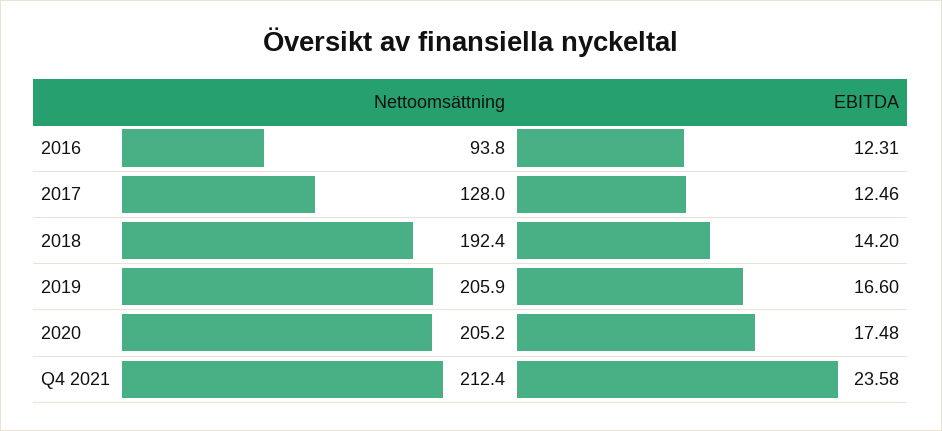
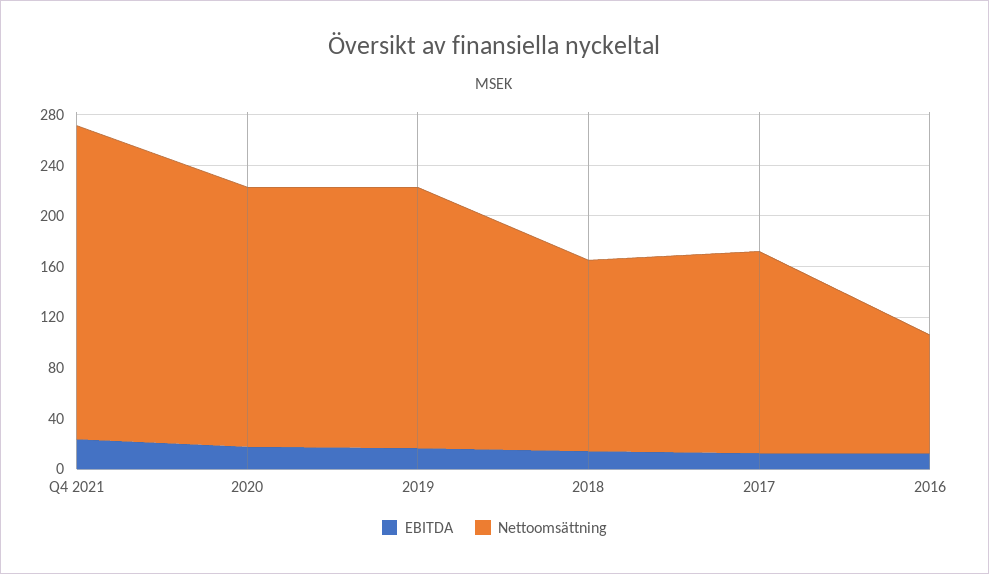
Nettoomsättning, 2017: 128 -> 160
Nettoomsättning, 2018: 192.4 -> 150
Nettoomsättning, Q4 2021: 212.4 -> 250

